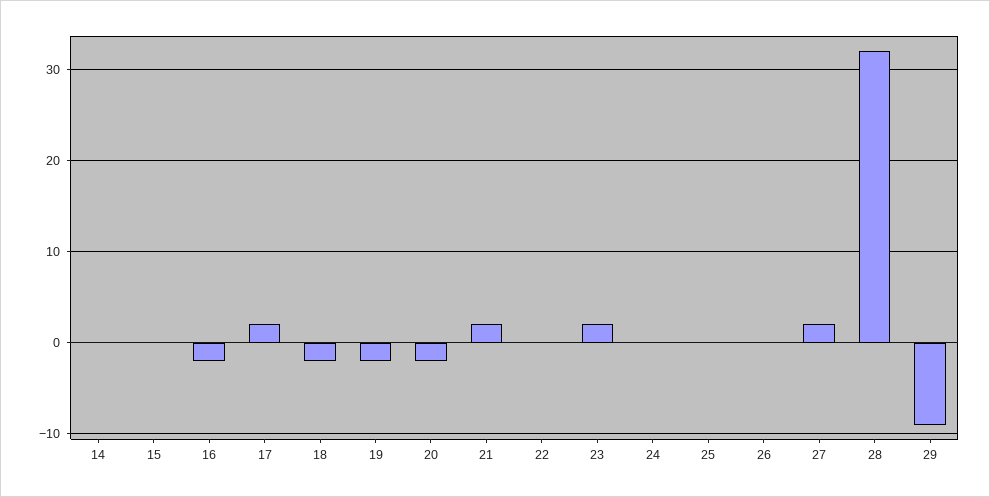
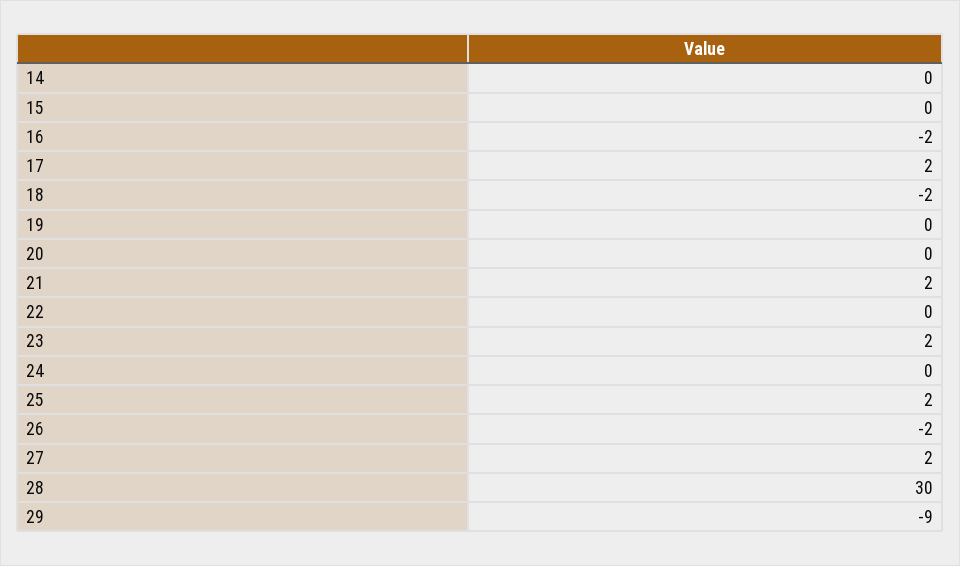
19: -2 -> 0
20: -2 -> 0
25: 0 -> 2
26: 0 -> -2
28: 32 -> 30

